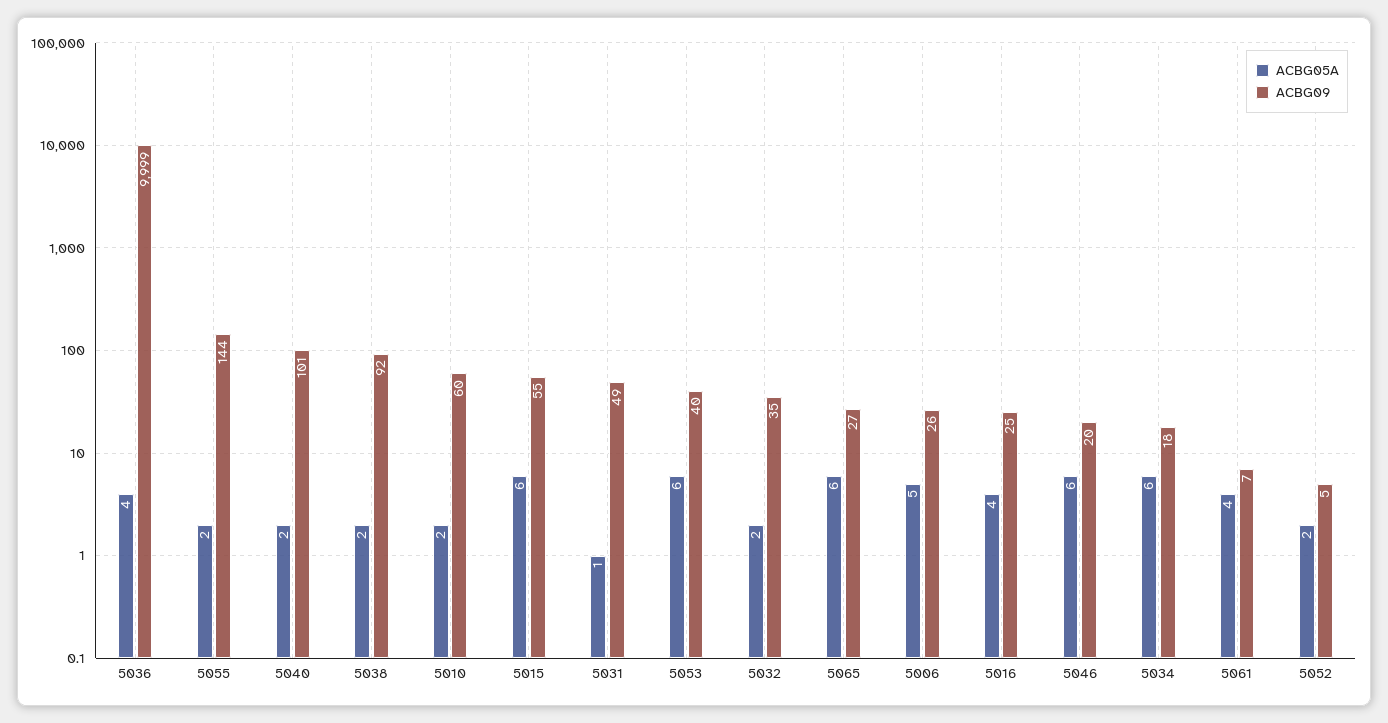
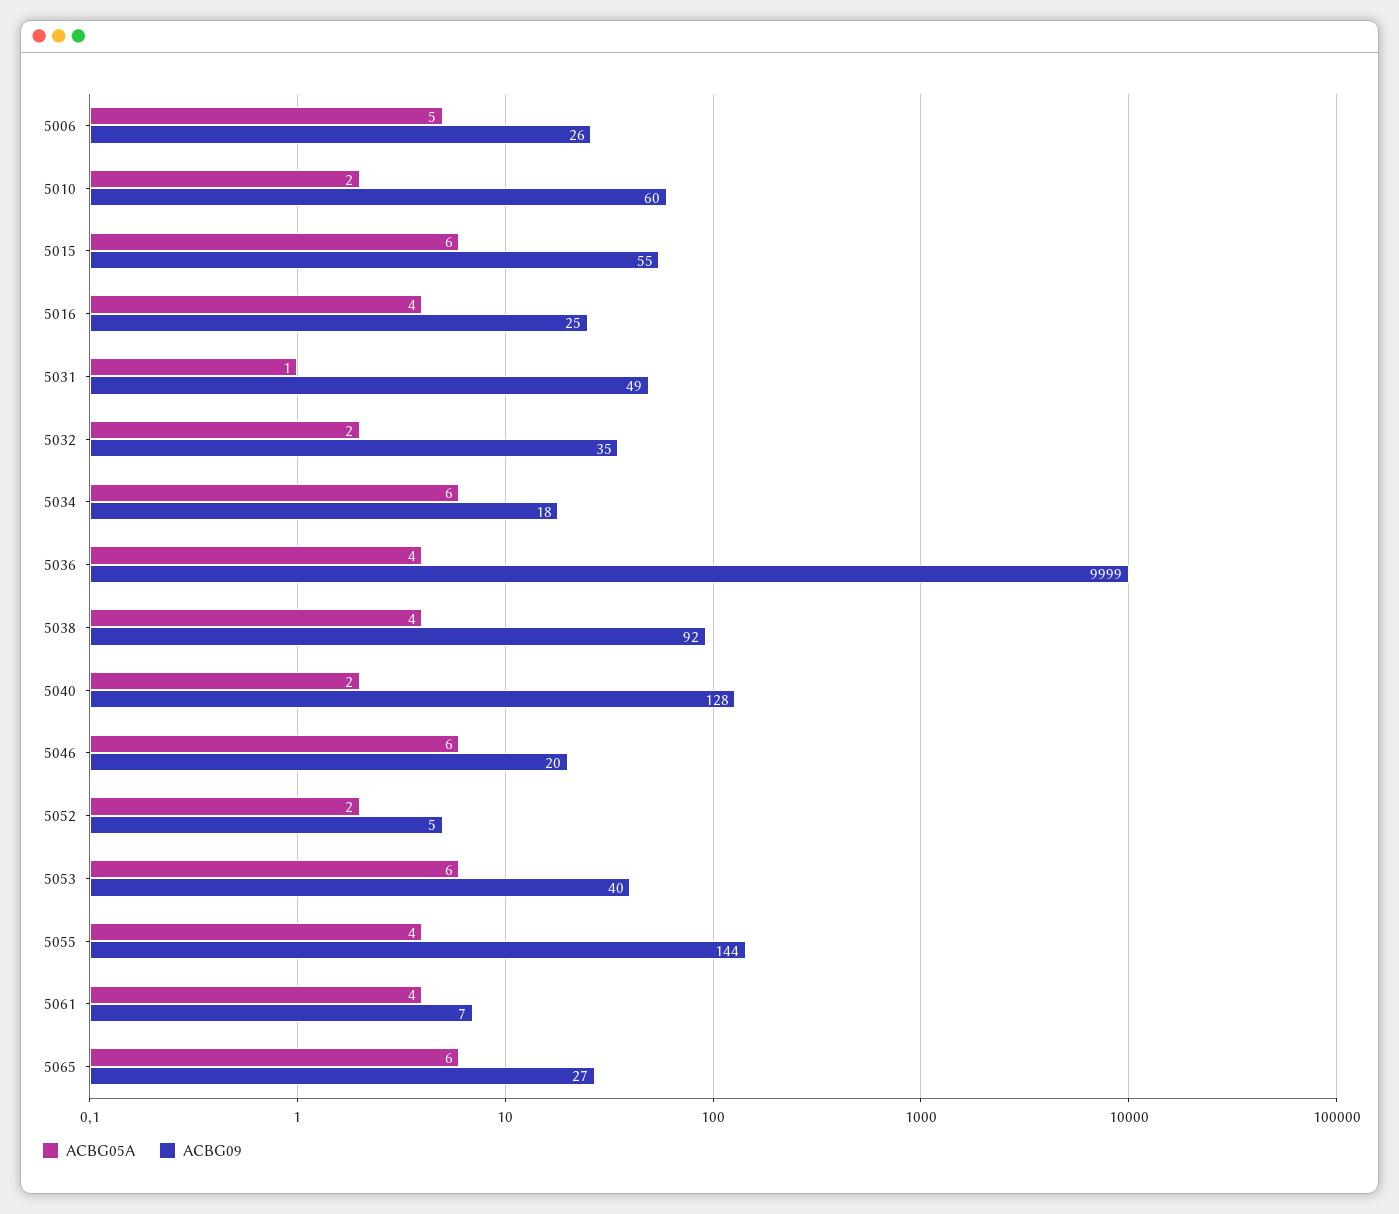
ACBG05A, 5055: 2 -> 4
ACBG09, 5040: 101 -> 128
ACBG05A, 5038: 2 -> 4

